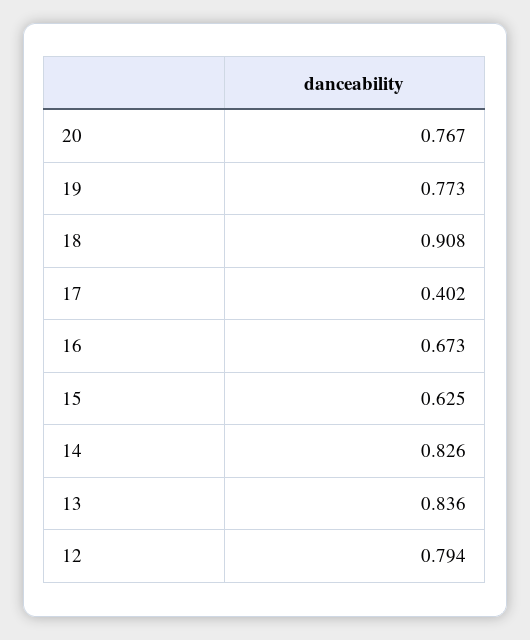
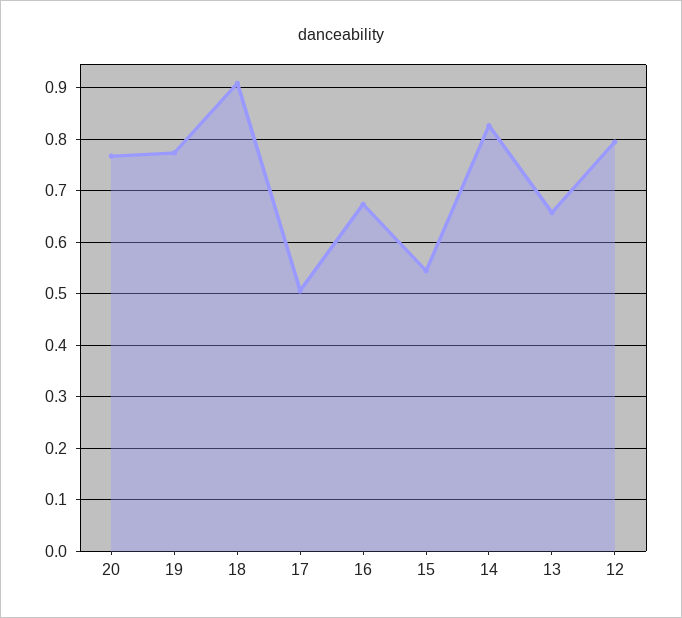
17: 0.402 -> 0.5
15: 0.625 -> 0.54
13: 0.836 -> 0.66

